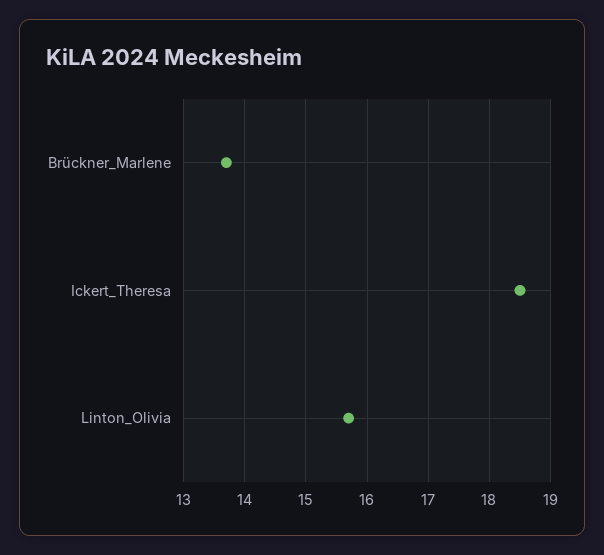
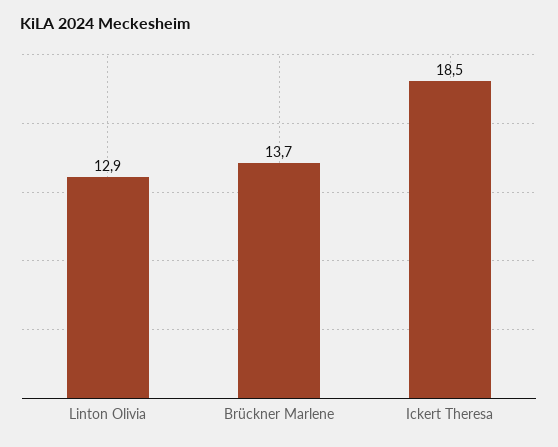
Linton_Olivia: 15.7 -> 12.9

